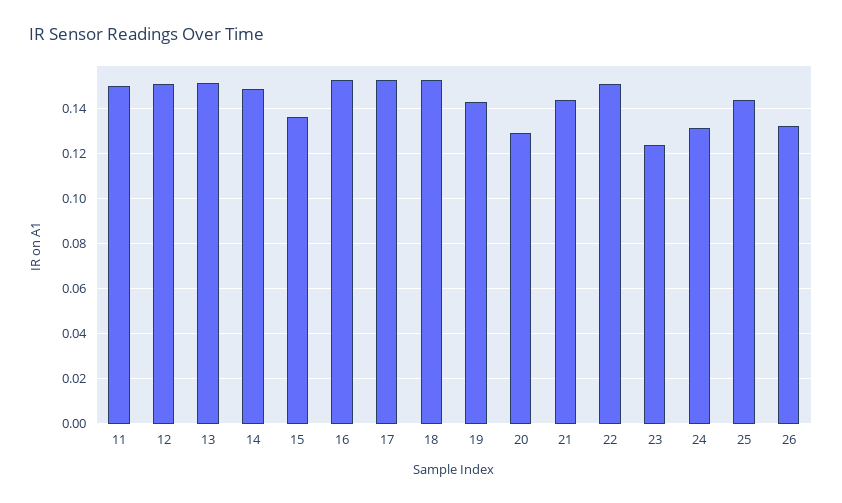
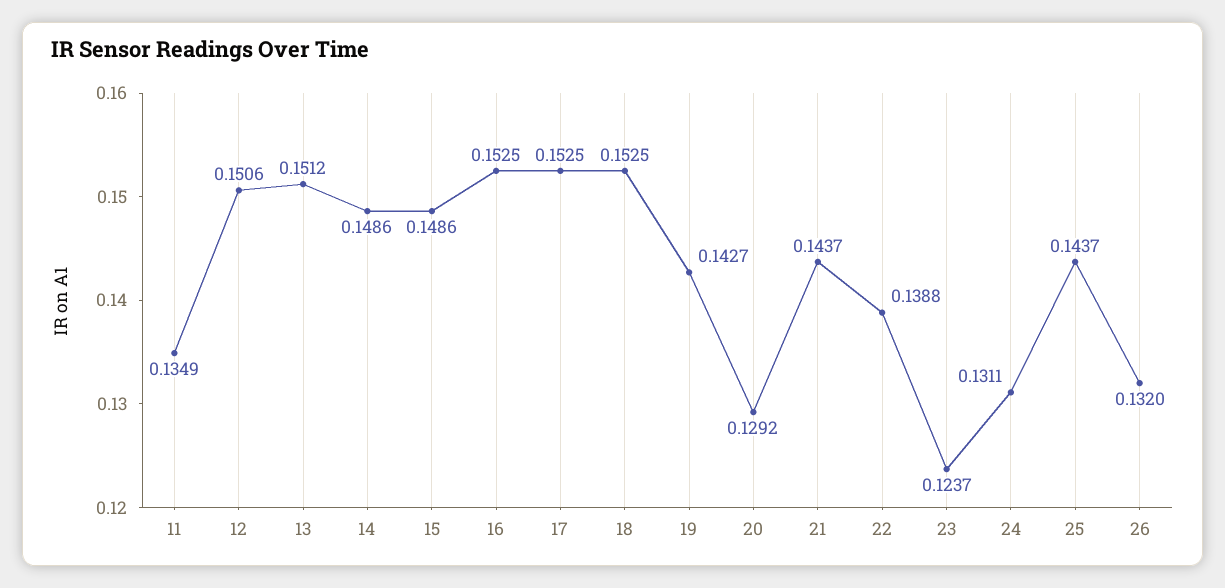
11: 0.15 -> 0.1349
15: 0.135 -> 0.1486
22: 0.15 -> 0.1388

